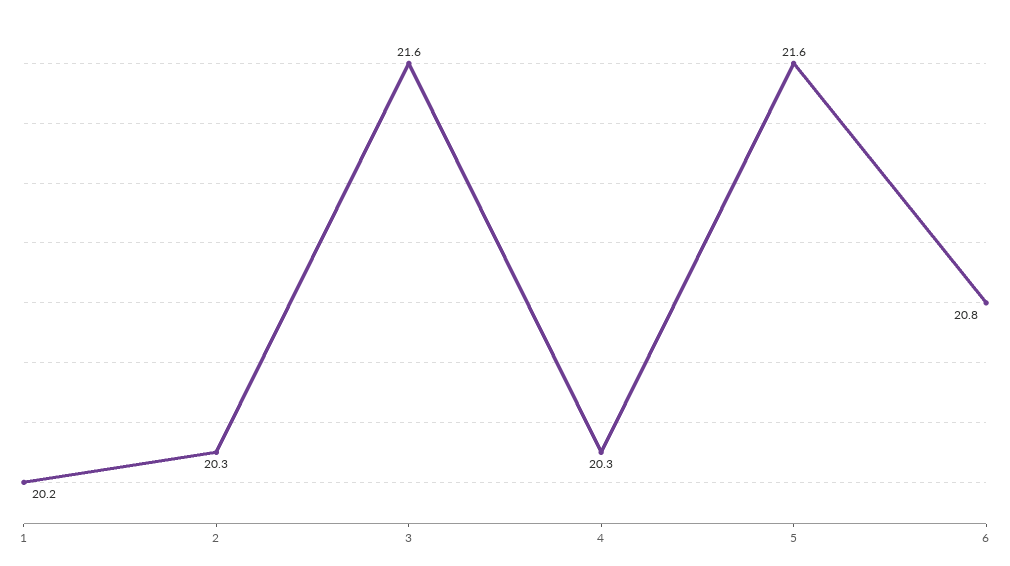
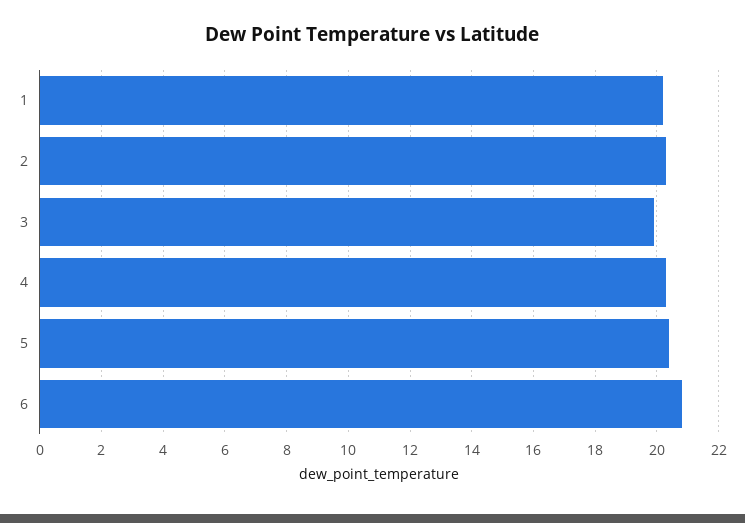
3: 21.6 -> 20
5: 21.6 -> 20.5

